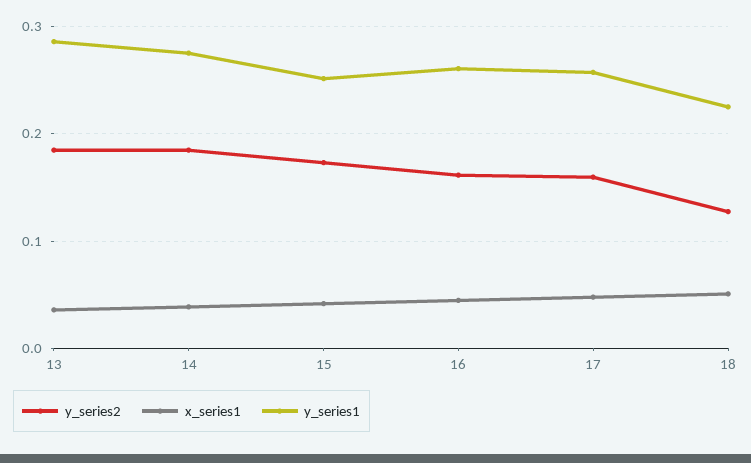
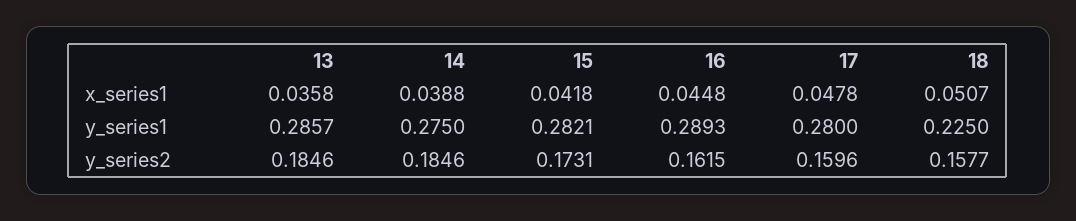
y_series1, 15: 0.25 -> 0.2821
y_series1, 16: 0.26 -> 0.2893
y_series1, 17: 0.26 -> 0.28
y_series2, 18: 0.13 -> 0.1577

